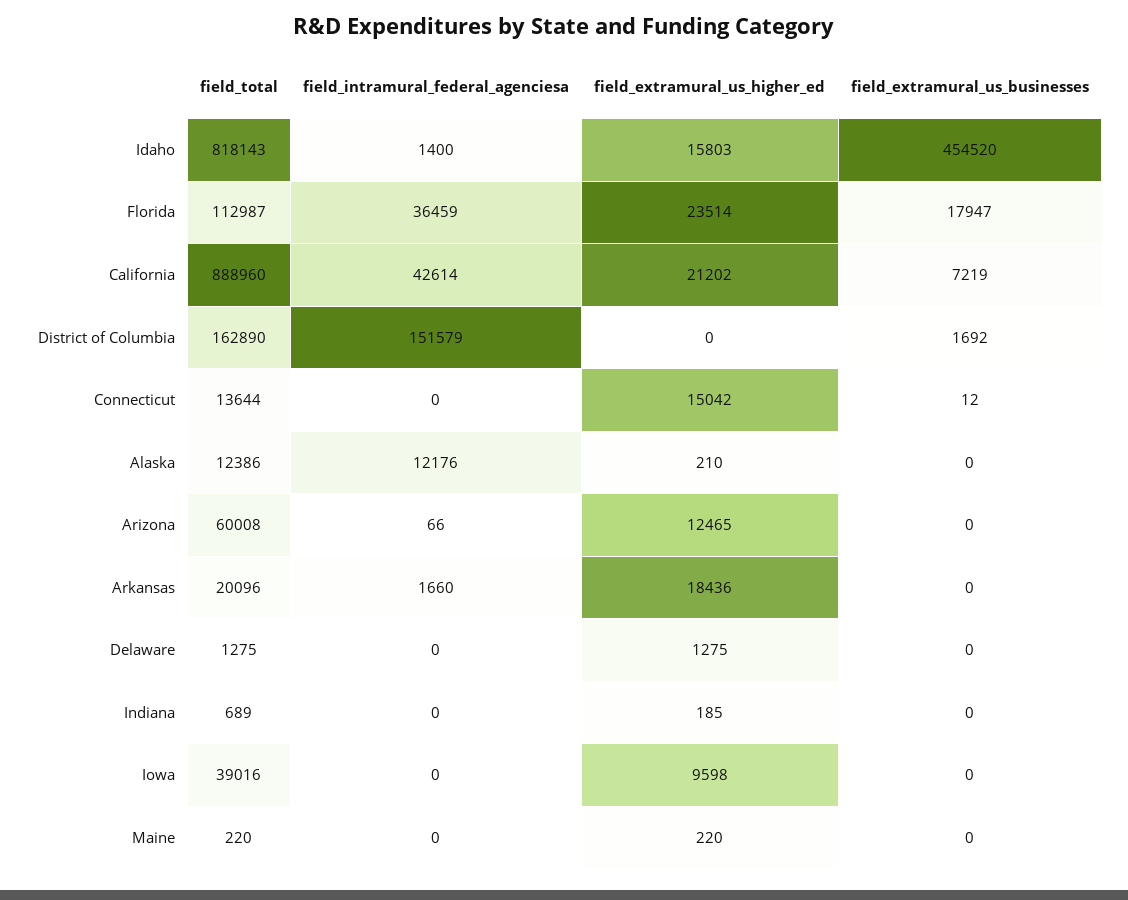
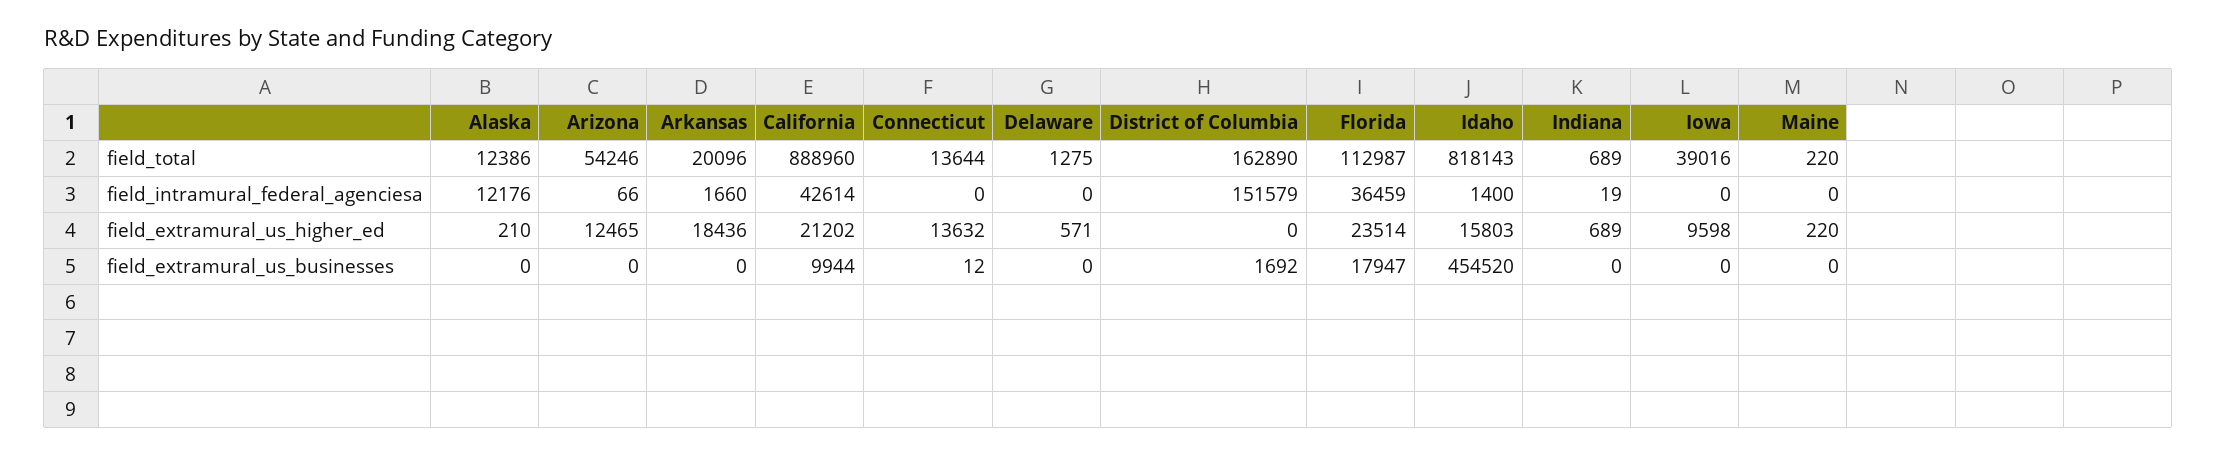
field_extramural_us_businesses, California: 7219 -> 9944
field_extramural_us_higher_ed, Connecticut: 15042 -> 13632
field_total, Arizona: 60008 -> 54246
field_extramural_us_higher_ed, Delaware: 1275 -> 571
field_intramural_federal_agenciesa, Indiana: 0 -> 19
field_extramural_us_higher_ed, Indiana: 185 -> 689

